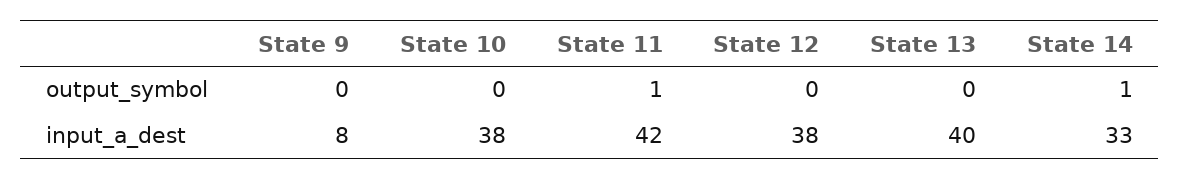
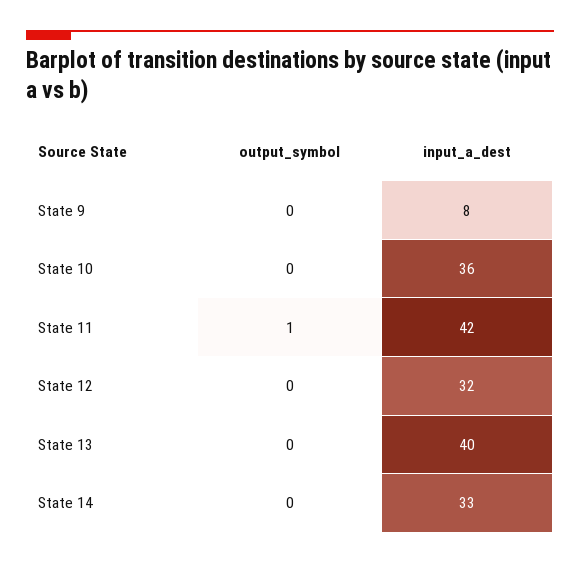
State 14, output_symbol: 1 -> 0
State 10, input_a_dest: 38 -> 36
State 12, input_a_dest: 38 -> 32

